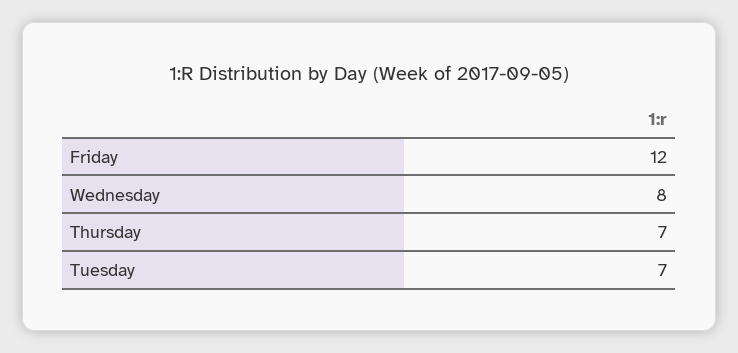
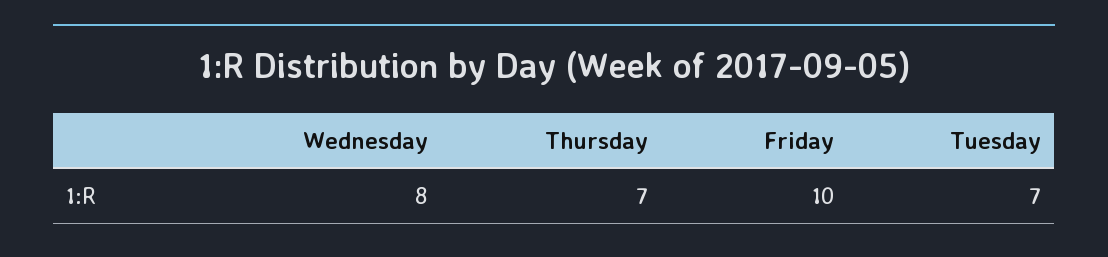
Friday: 12 -> 10

